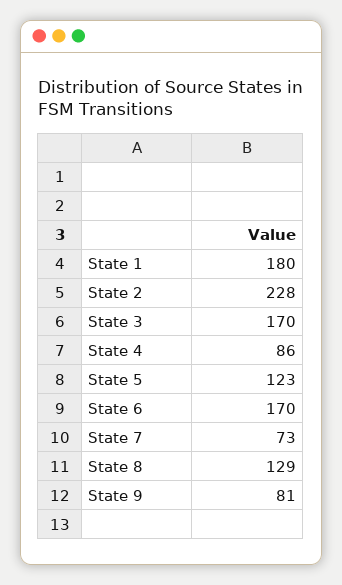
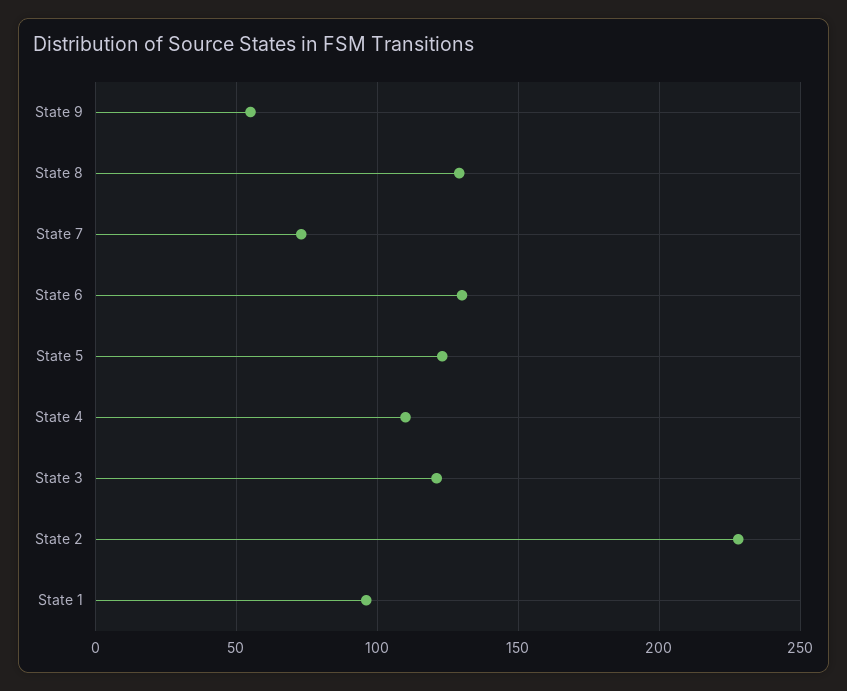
State 1: 180 -> 95
State 3: 170 -> 120
State 4: 86 -> 110
State 6: 170 -> 130
State 9: 81 -> 55

